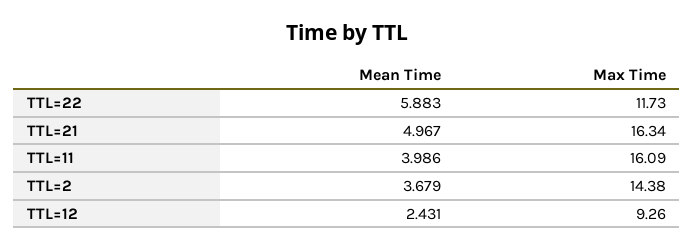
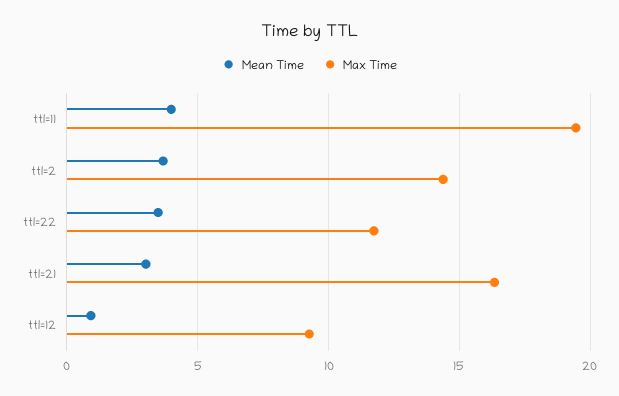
Mean Time, TTL=22: 5.883 -> 3.5
Mean Time, TTL=21: 4.967 -> 3
Max Time, TTL=11: 16.09 -> 19.5
Mean Time, TTL=12: 2.431 -> 1

